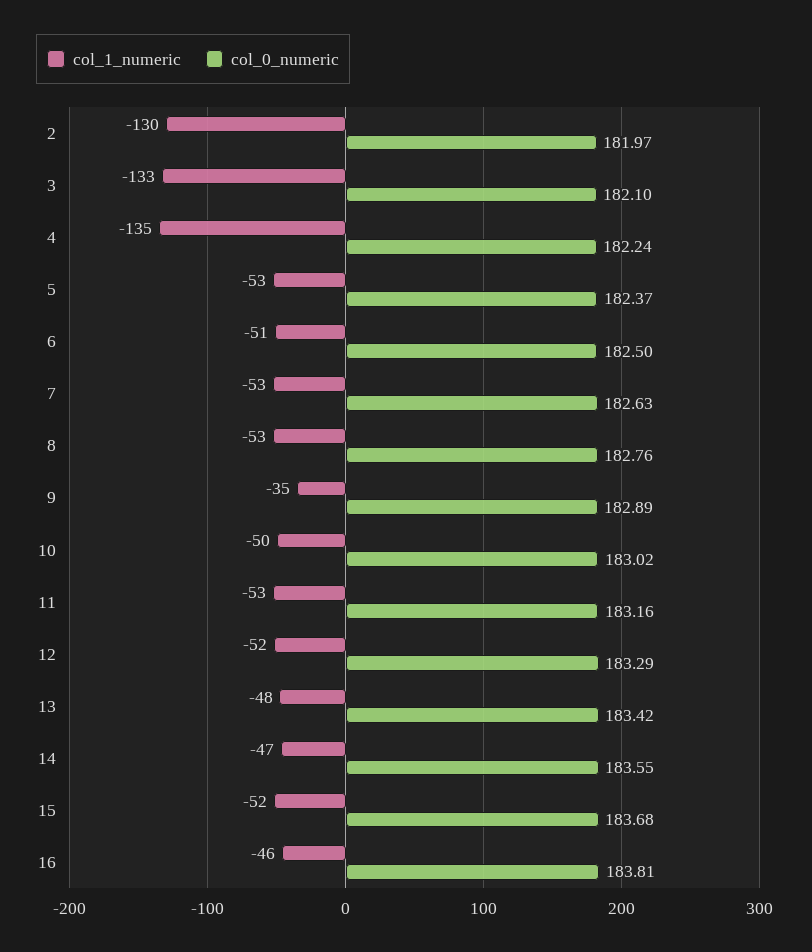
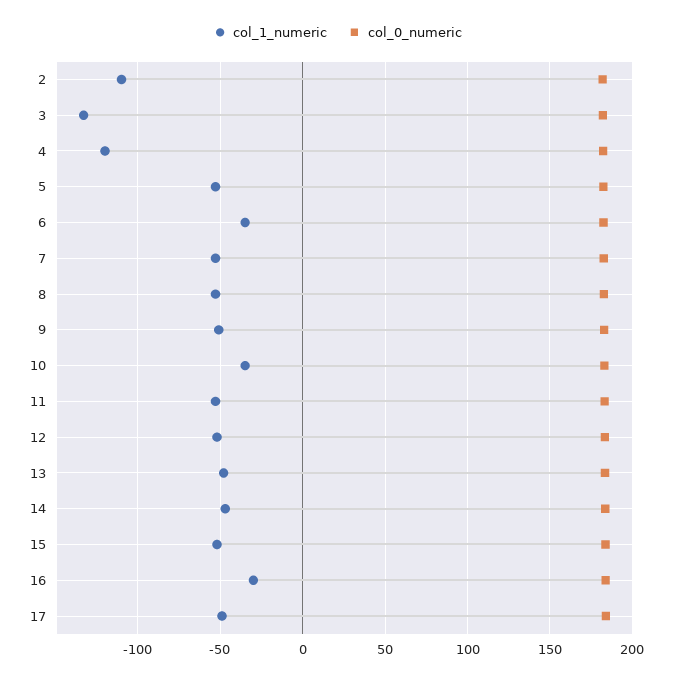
col_1_numeric, 2: -130 -> -110
col_1_numeric, 4: -135 -> -120
col_1_numeric, 6: -51 -> -35
col_1_numeric, 9: -35 -> -50
col_1_numeric, 10: -50 -> -35
col_1_numeric, 16: -46 -> -30
col_1_numeric, 17: none -> -50
col_0_numeric, 17: none -> 185

